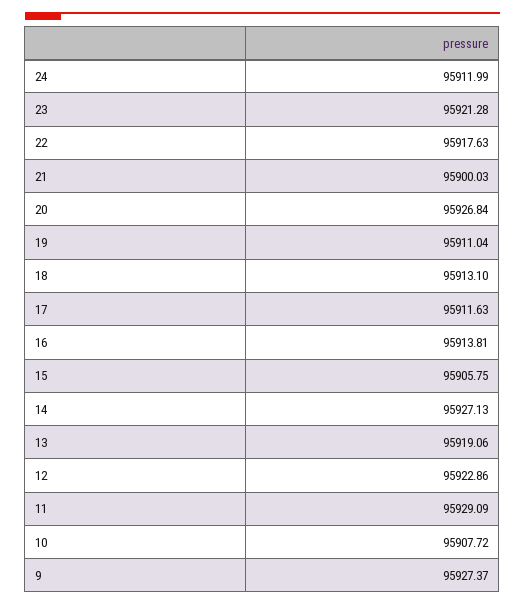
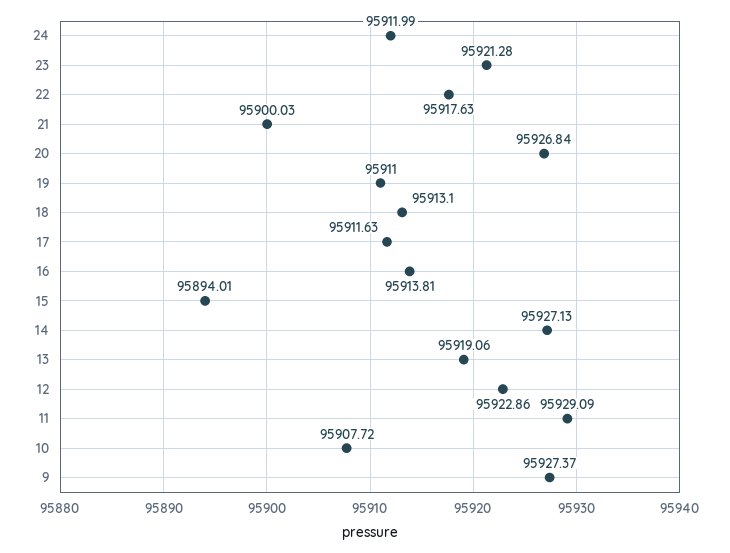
19: 95911.04 -> 95911
15: 95905.75 -> 95894.01

